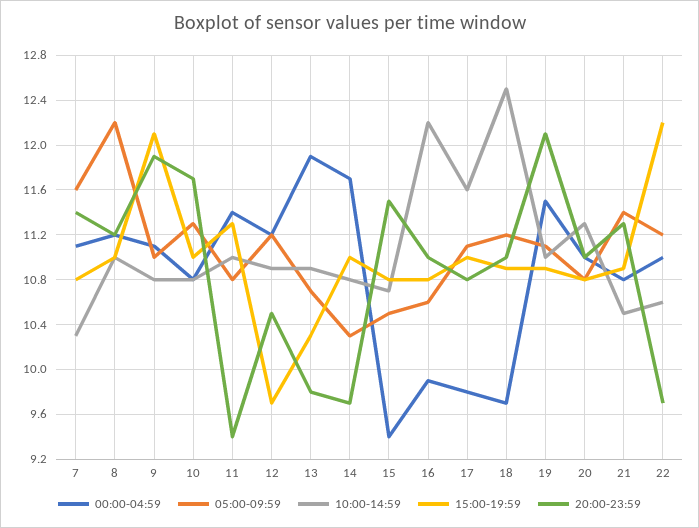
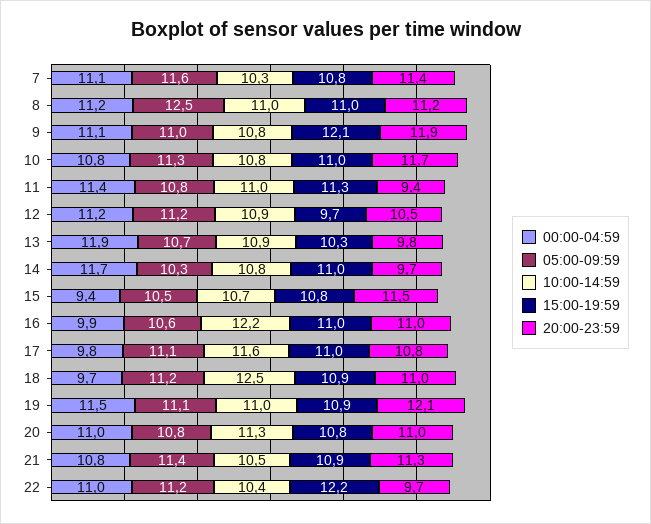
05:00-09:59, 8: 12.2 -> 12.5
15:00-19:59, 16: 10.8 -> 11
10:00-14:59, 22: 10.6 -> 10.4

